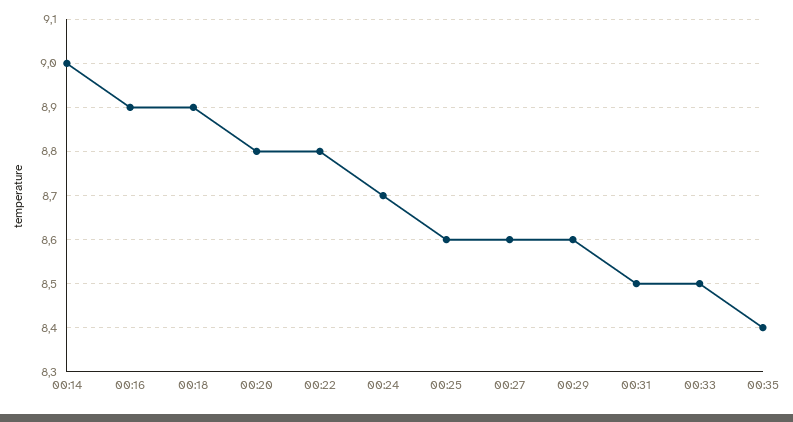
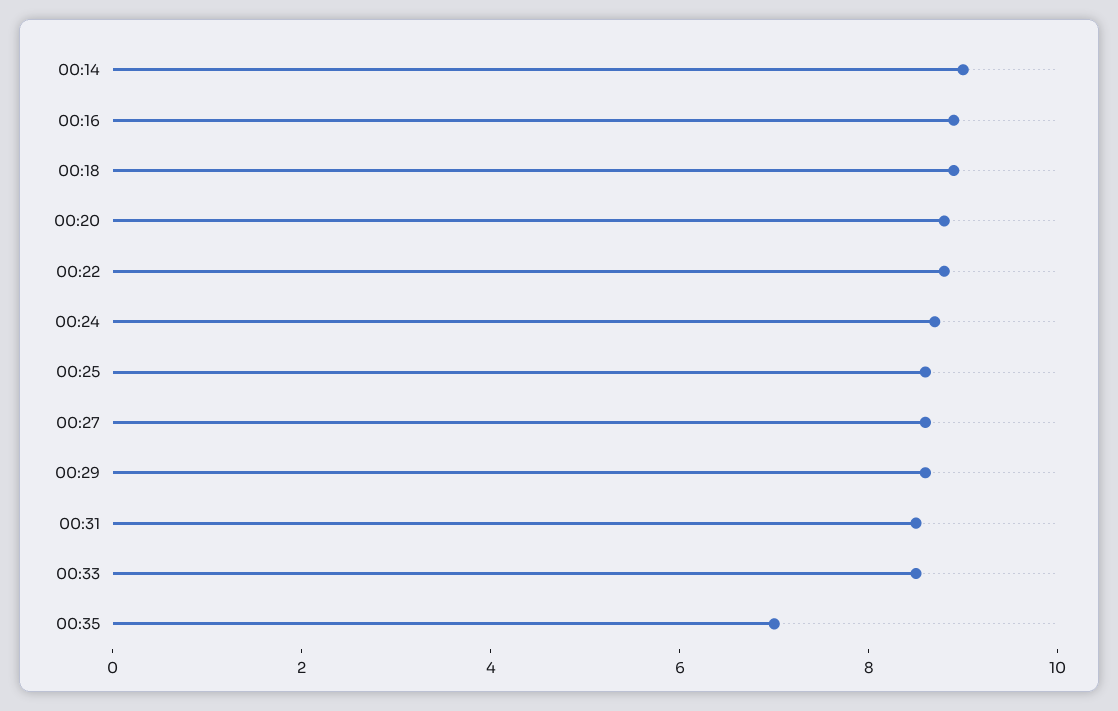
00:35: 8.4 -> 7

